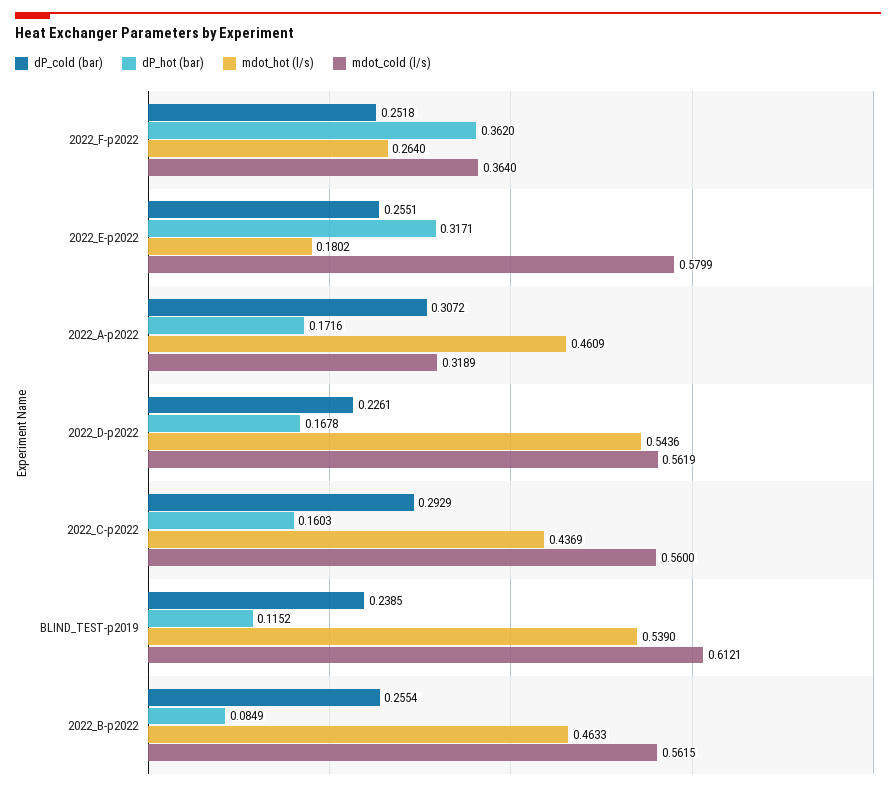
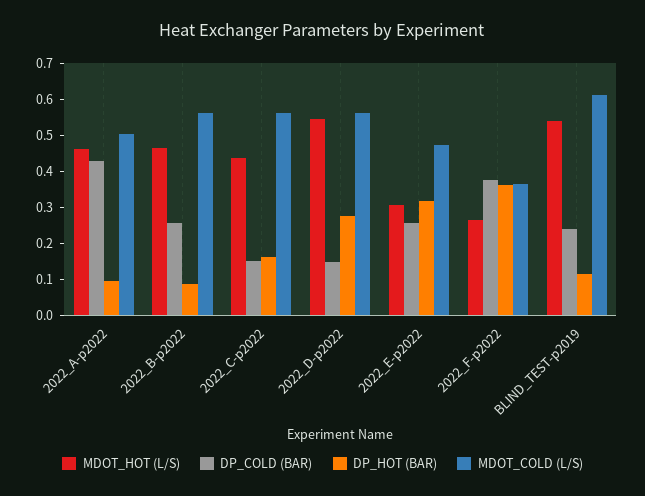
dP_cold (bar), 2022_F-p2022: 0.2518 -> 0.375
mdot_hot (l/s), 2022_E-p2022: 0.1802 -> 0.3
mdot_cold (l/s), 2022_E-p2022: 0.5799 -> 0.475
dP_cold (bar), 2022_A-p2022: 0.3072 -> 0.425
dP_hot (bar), 2022_A-p2022: 0.1716 -> 0.1
mdot_cold (l/s), 2022_A-p2022: 0.3189 -> 0.5
dP_cold (bar), 2022_D-p2022: 0.2261 -> 0.15
dP_hot (bar), 2022_D-p2022: 0.1678 -> 0.275
dP_cold (bar), 2022_C-p2022: 0.2929 -> 0.15

